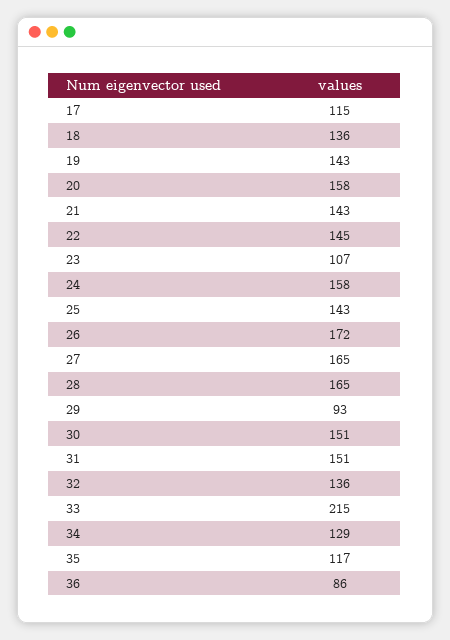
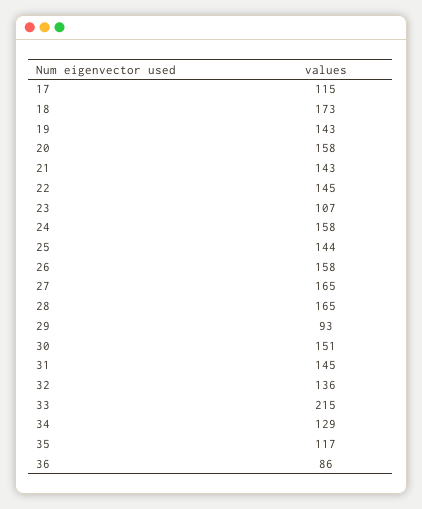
18: 136 -> 173
25: 143 -> 144
26: 172 -> 158
31: 151 -> 145

